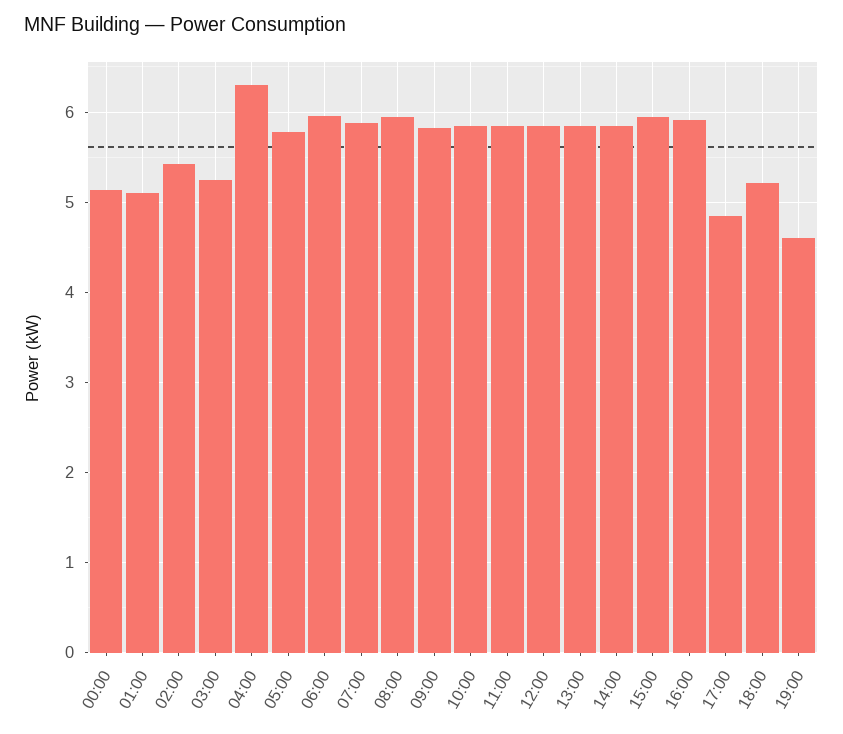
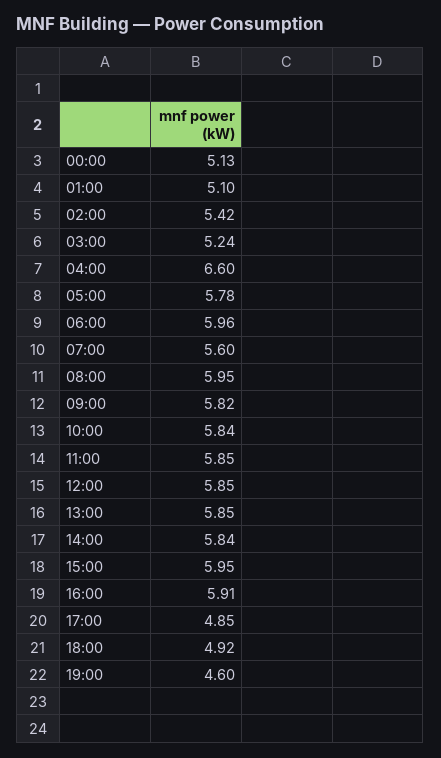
04:00: 6.3 -> 6.6
07:00: 5.9 -> 5.6
18:00: 5.2 -> 4.92

